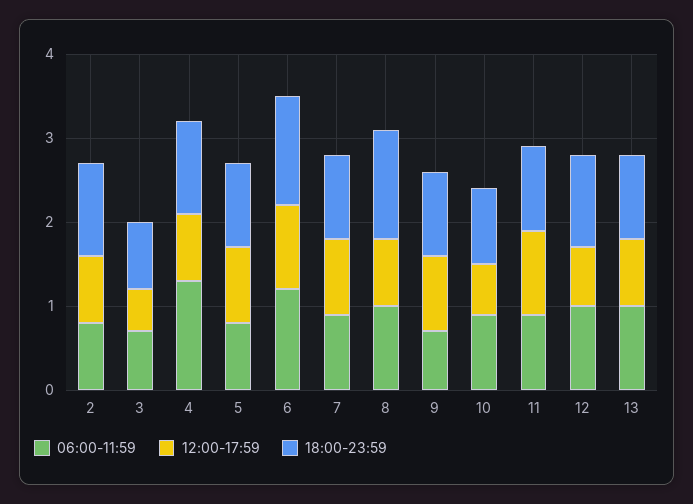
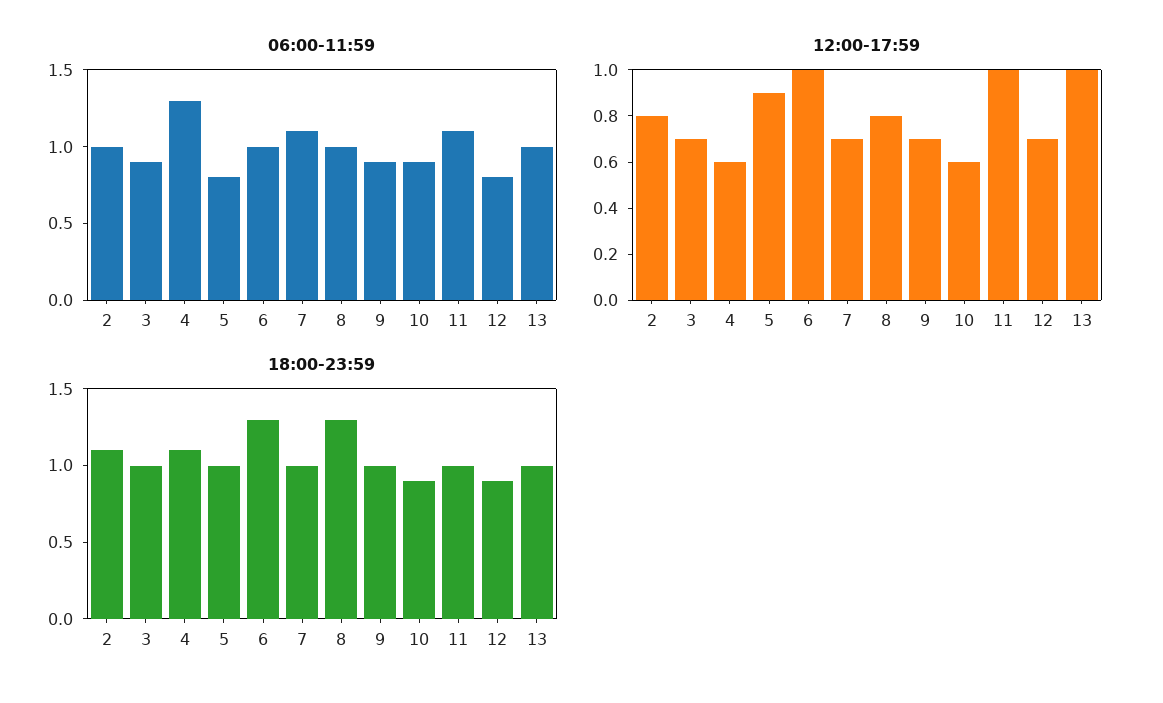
06:00-11:59, 2: 0.8 -> 1
06:00-11:59, 3: 0.7 -> 0.9
12:00-17:59, 3: 0.5 -> 0.7
18:00-23:59, 3: 0.8 -> 1
12:00-17:59, 4: 0.8 -> 0.6
06:00-11:59, 6: 1.2 -> 1
06:00-11:59, 7: 0.9 -> 1.1
12:00-17:59, 7: 0.9 -> 0.7
06:00-11:59, 9: 0.7 -> 0.9
12:00-17:59, 9: 0.9 -> 0.7
06:00-11:59, 11: 0.9 -> 1.1
06:00-11:59, 12: 1 -> 0.8
18:00-23:59, 12: 1.1 -> 0.9
12:00-17:59, 13: 0.8 -> 1

